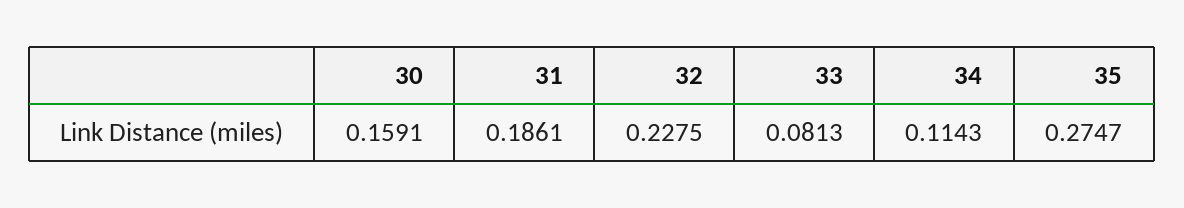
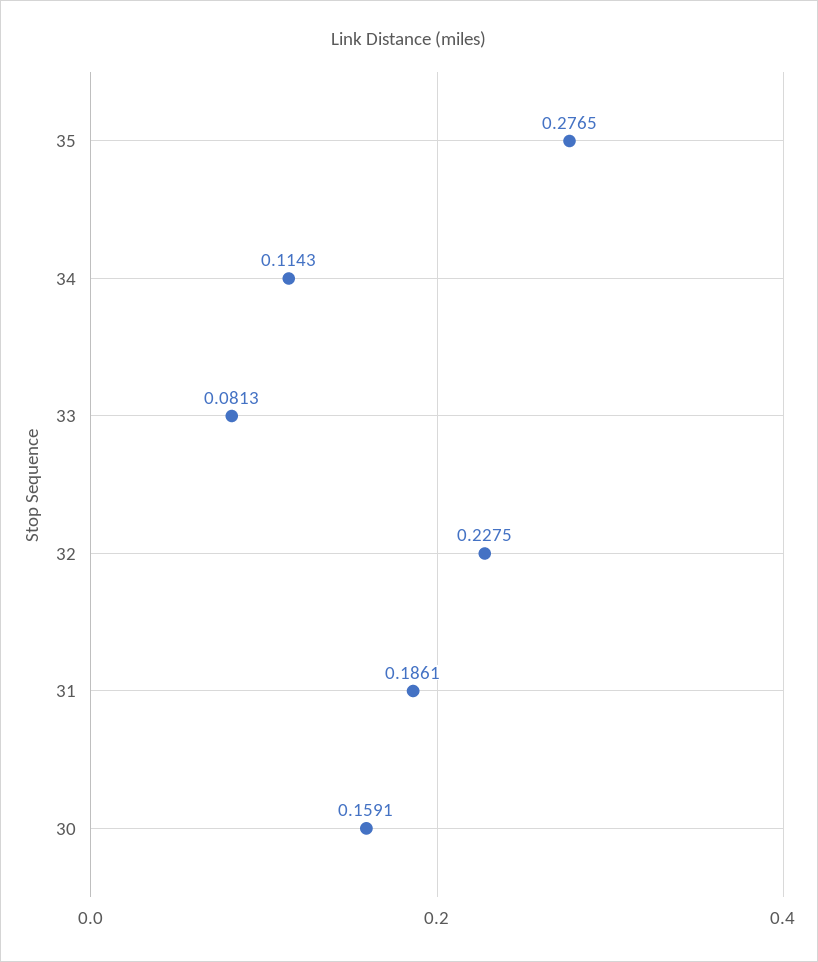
35: 0.2747 -> 0.2765

